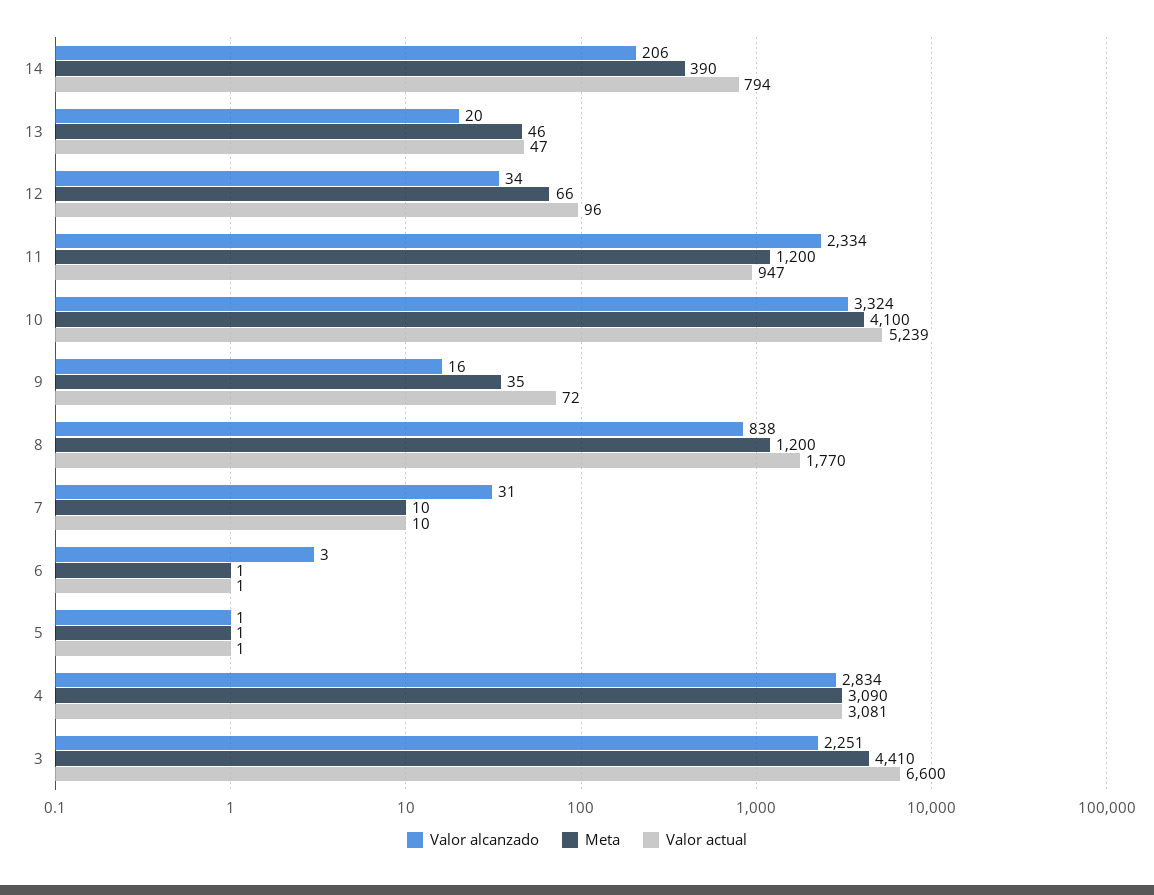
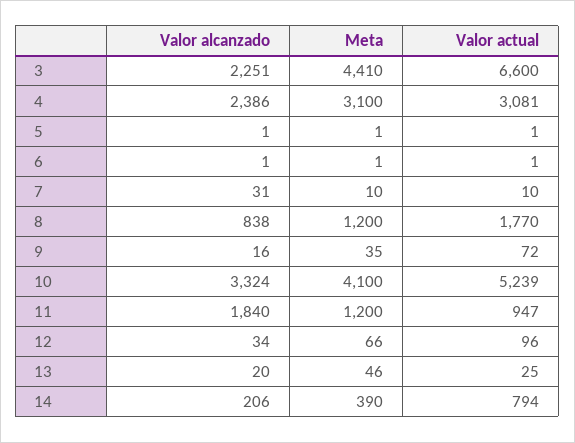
Valor actual, 13: 47 -> 25
Valor alcanzado, 11: 2334 -> 1840
Valor alcanzado, 6: 3 -> 1
Valor alcanzado, 4: 2834 -> 2386
Meta, 4: 3090 -> 3100

